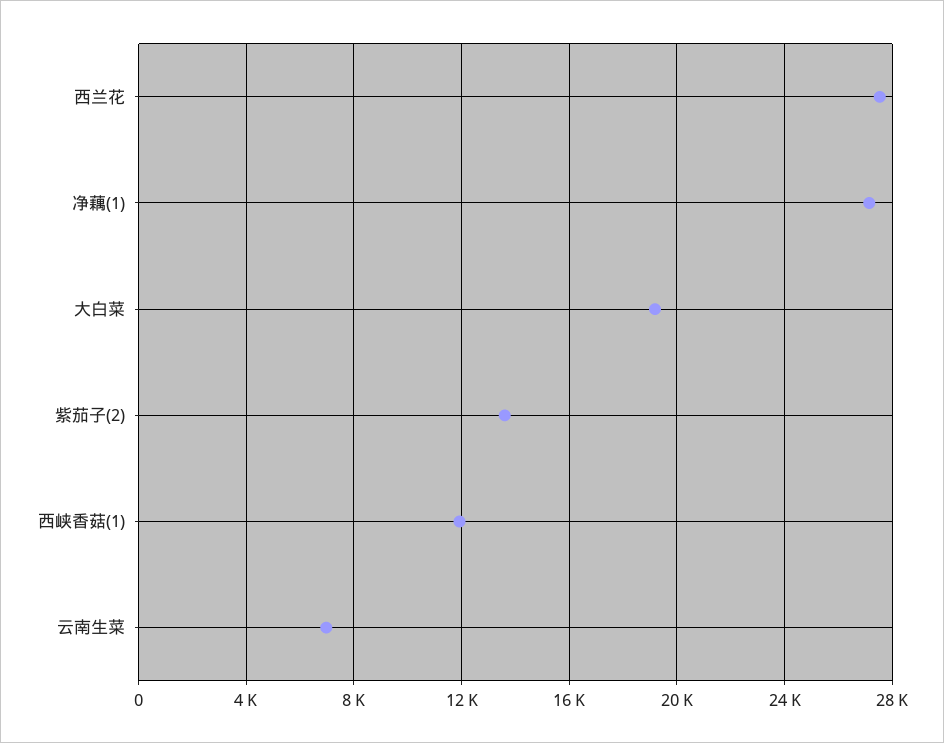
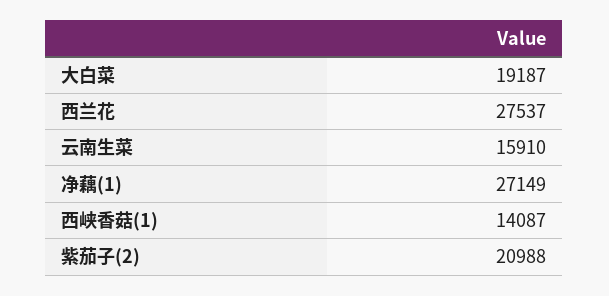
紫茄子(2): 13500 -> 20988
西峡香菇(1): 12000 -> 14087
云南生菜: 7000 -> 15910

